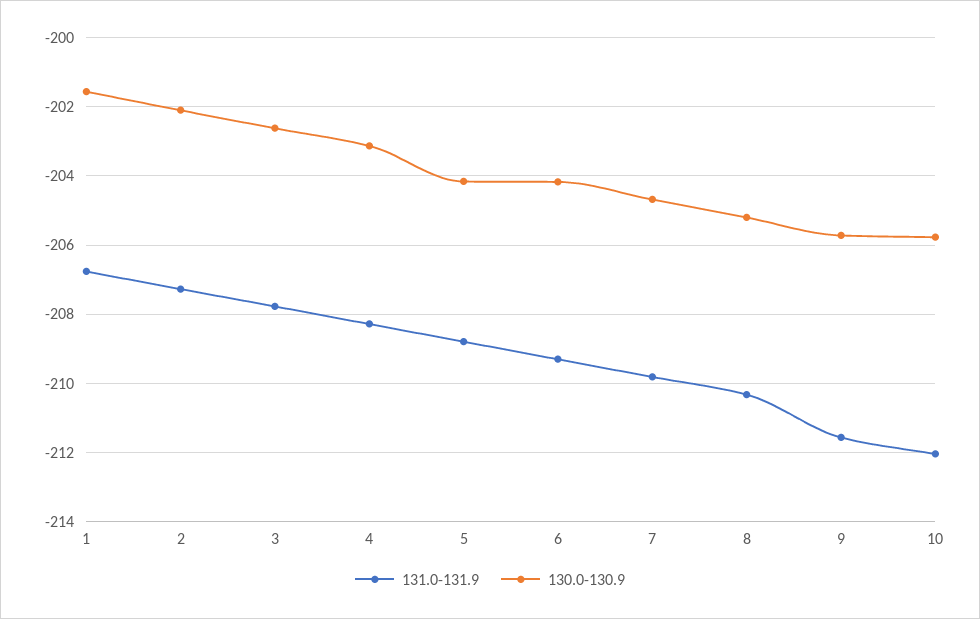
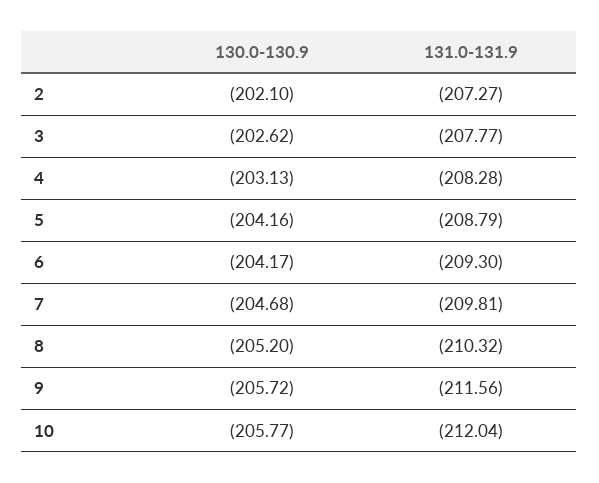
131.0-131.9, 1: -206.8 -> none
130.0-130.9, 1: -201.6 -> none

